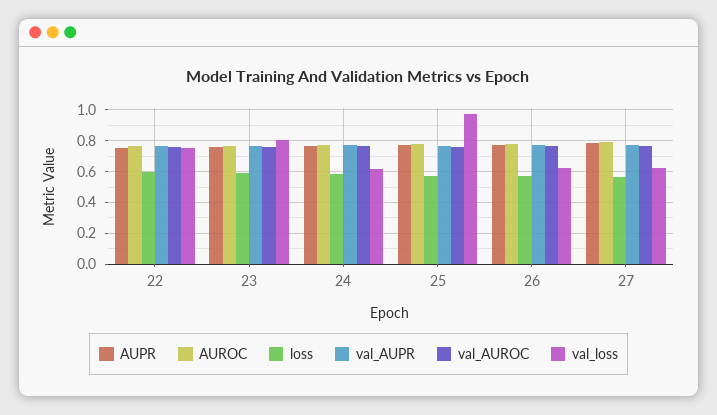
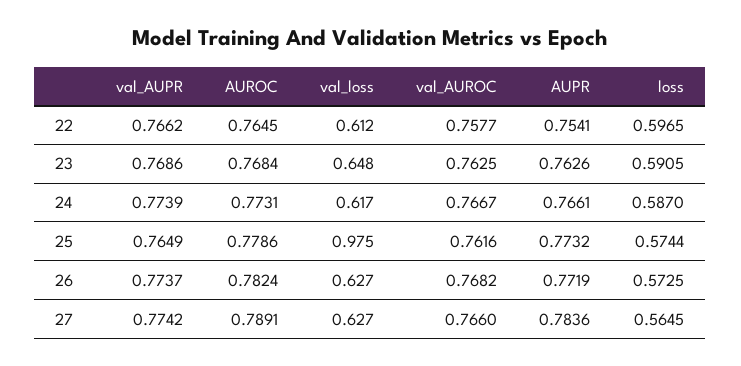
val_loss, 22: 0.75 -> 0.612
val_loss, 23: 0.8 -> 0.648

